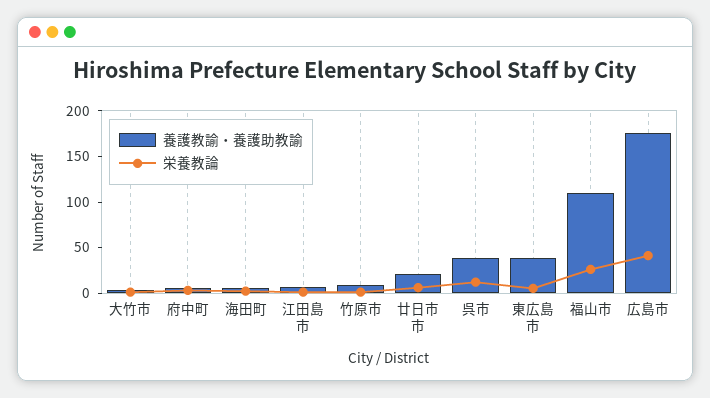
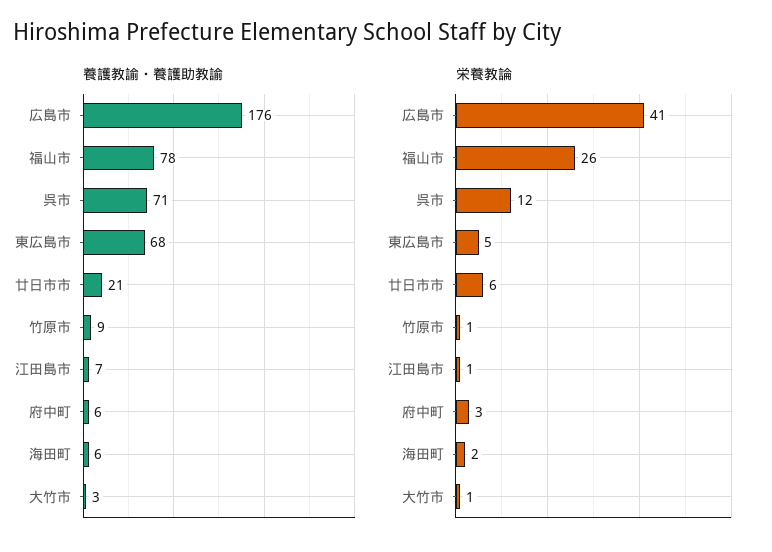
養護教諭・養護助教諭, 呉市: 40 -> 71
養護教諭・養護助教諭, 東広島市: 40 -> 68
養護教諭・養護助教諭, 福山市: 110 -> 78

